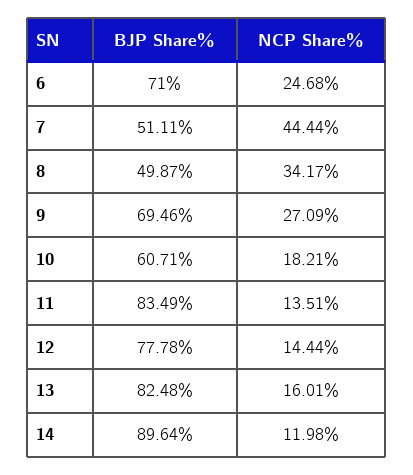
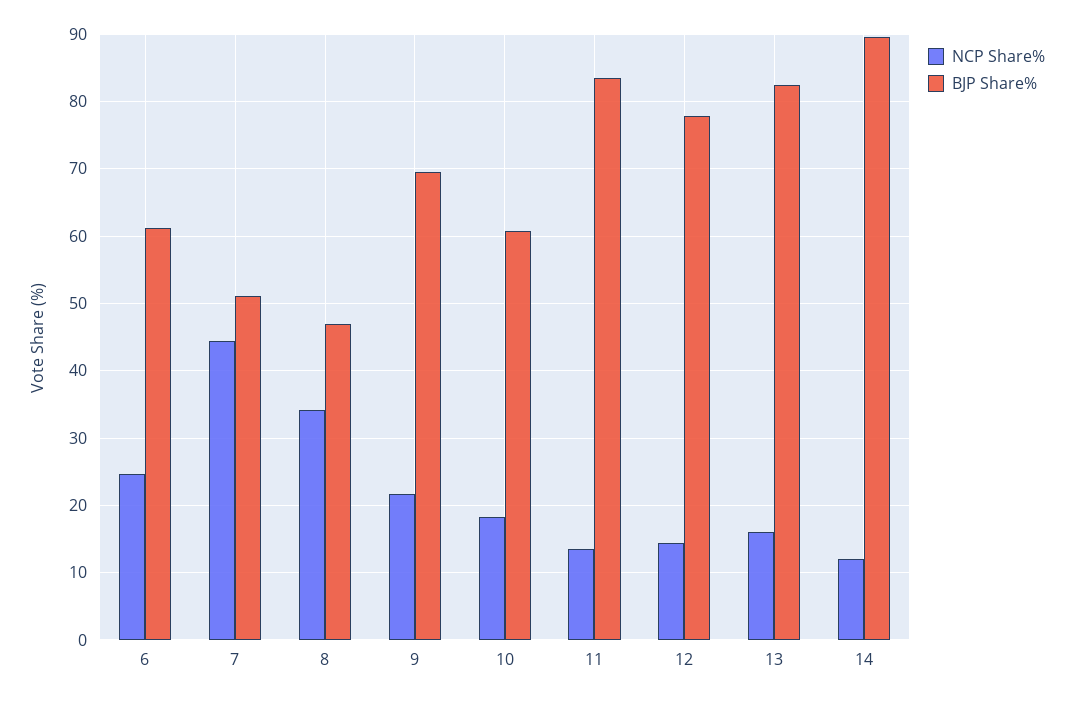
BJP Share%, 6: 71 -> 61
BJP Share%, 8: 49.87 -> 47
NCP Share%, 9: 27.09 -> 22

